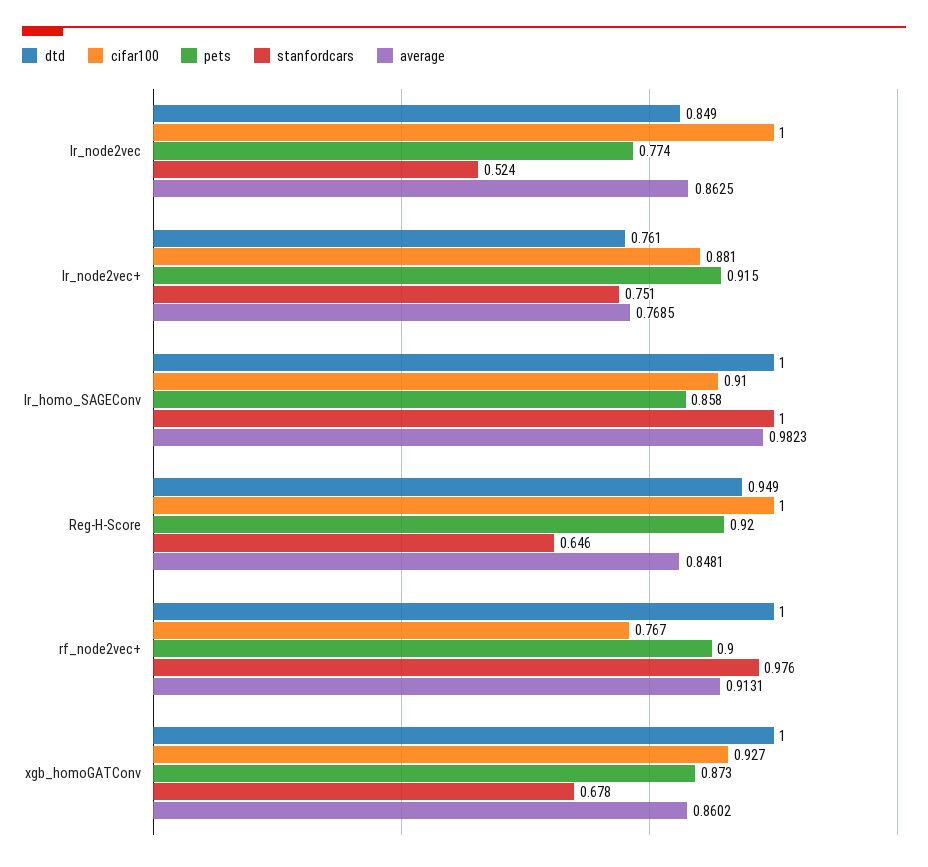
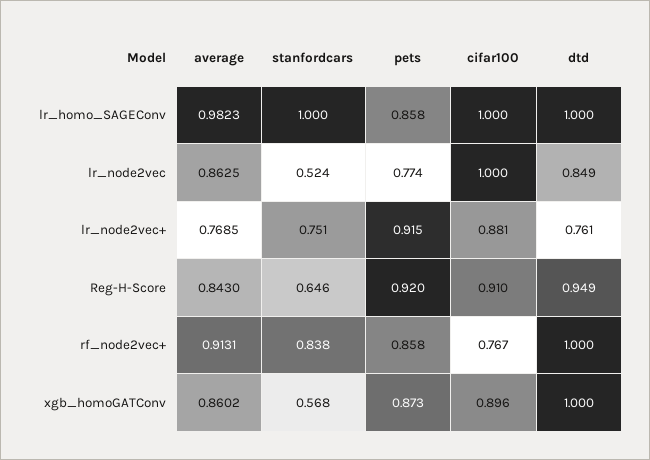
cifar100, lr_homo_SAGEConv: 0.91 -> 1
cifar100, Reg-H-Score: 1 -> 0.91
average, Reg-H-Score: 0.8481 -> 0.843
pets, rf_node2vec+: 0.9 -> 0.858
stanfordcars, rf_node2vec+: 0.976 -> 0.838
cifar100, xgb_homoGATConv: 0.927 -> 0.896
stanfordcars, xgb_homoGATConv: 0.678 -> 0.568

